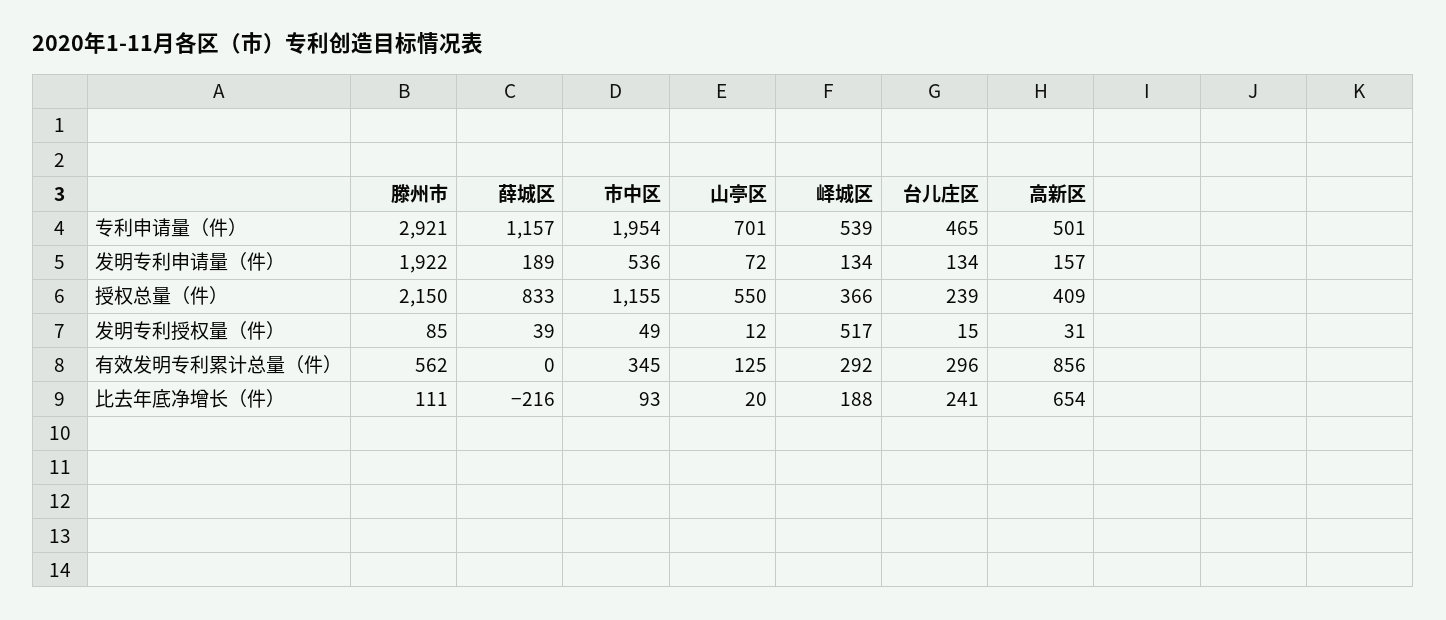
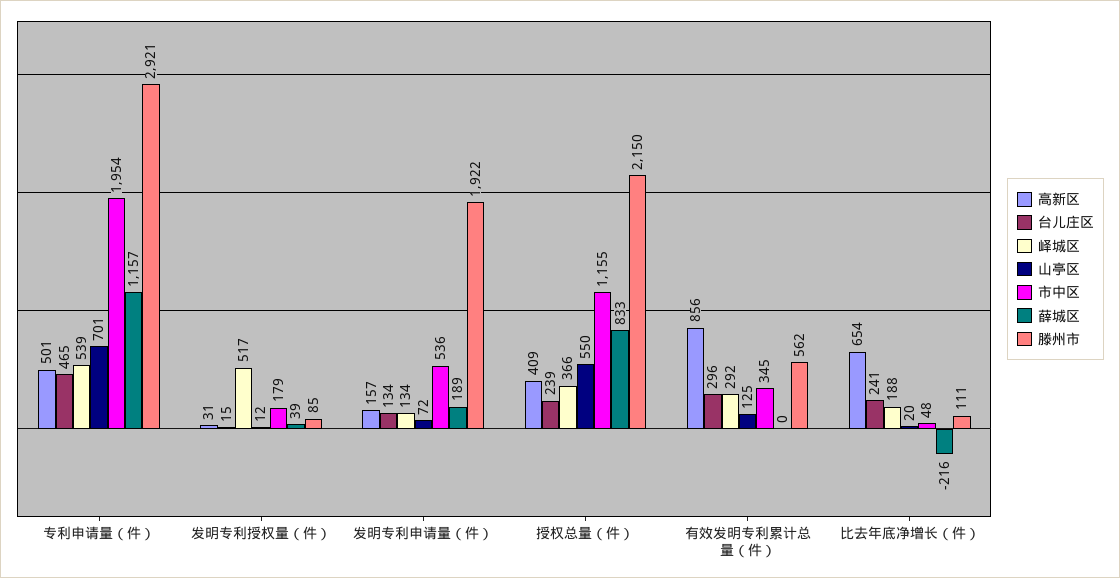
市中区, 发明专利授权量（件）: 49 -> 179
市中区, 比去年底净增长（件）: 93 -> 48

